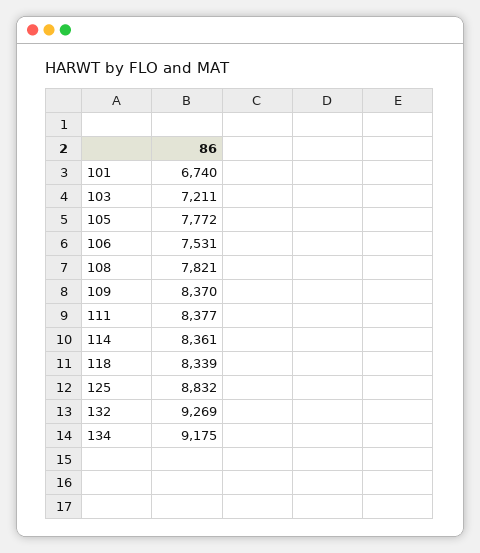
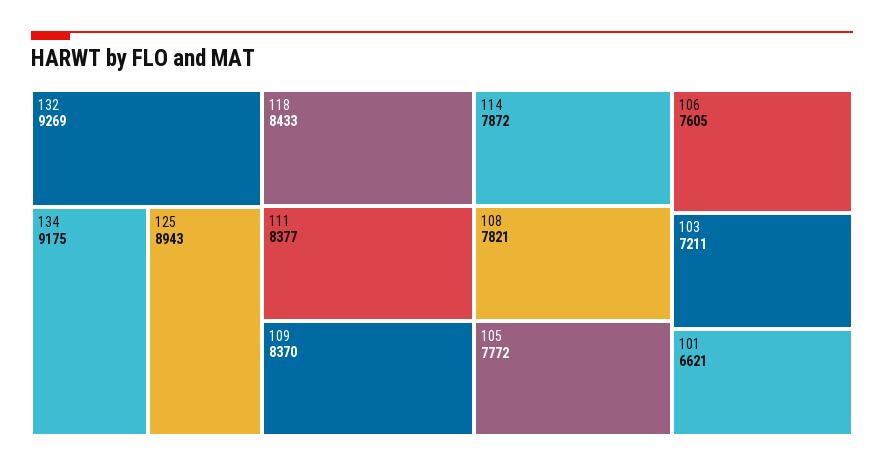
101: 6740 -> 6621
106: 7531 -> 7605
114: 8361 -> 7872
118: 8339 -> 8433
125: 8832 -> 8943

